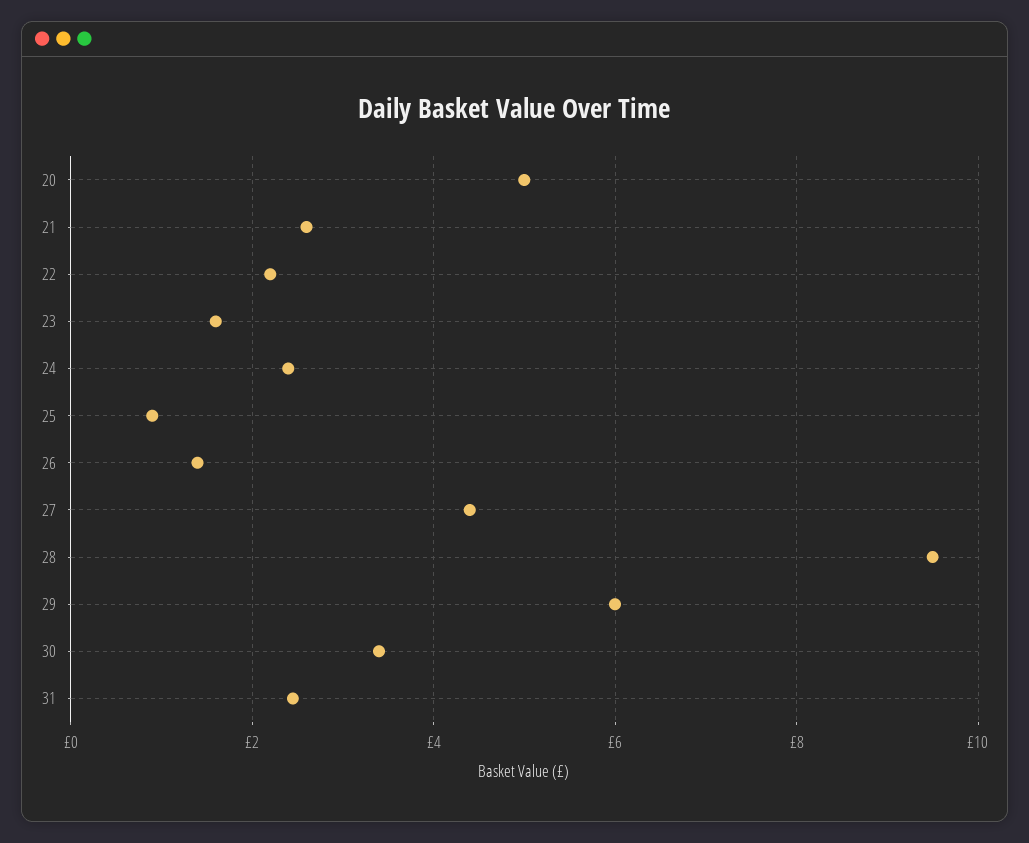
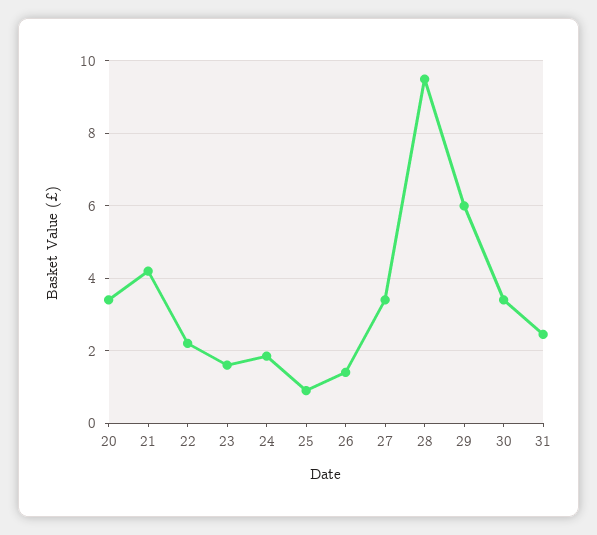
20: 5 -> 3.4
21: 2.6 -> 4.2
24: 2.4 -> 1.8
27: 4.4 -> 3.4

